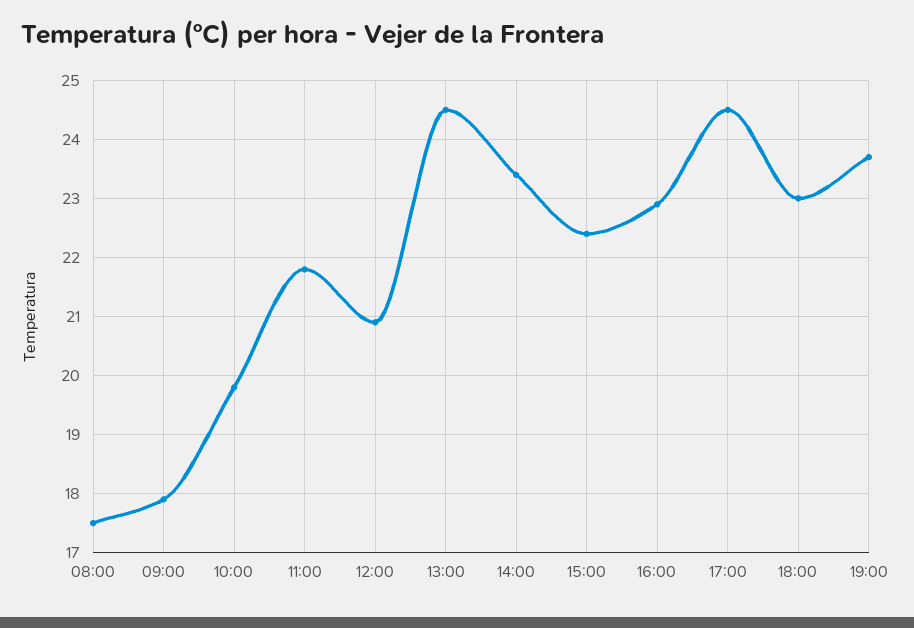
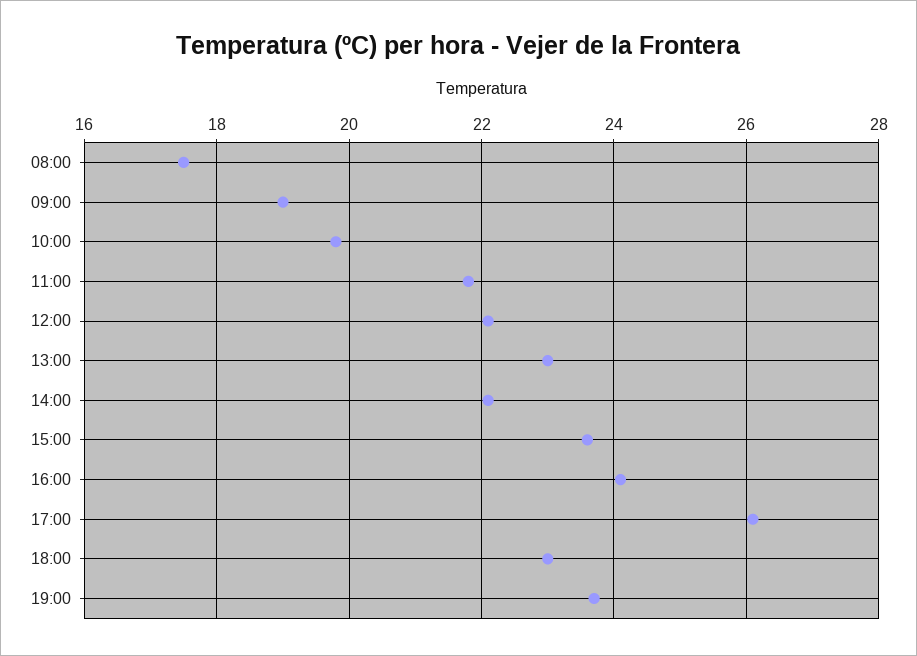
09:00: 18 -> 19
12:00: 21 -> 22
13:00: 24.5 -> 23
14:00: 23.5 -> 22
15:00: 22.5 -> 23.5
16:00: 23 -> 24
17:00: 24.5 -> 26

